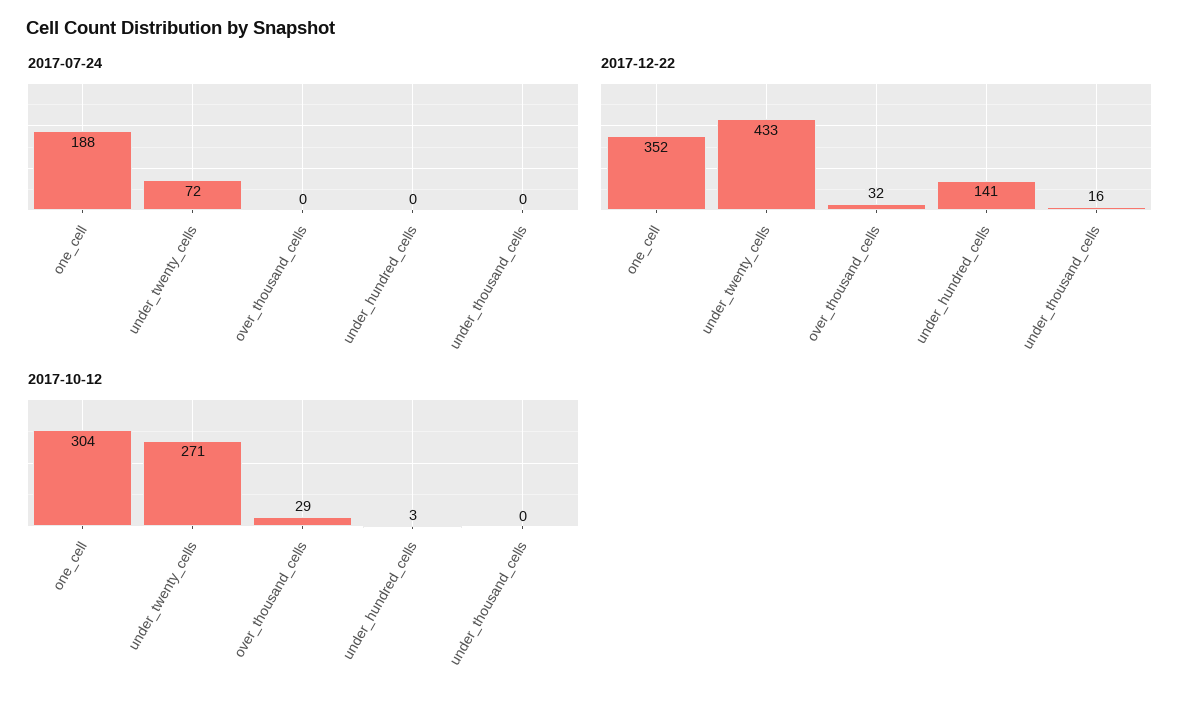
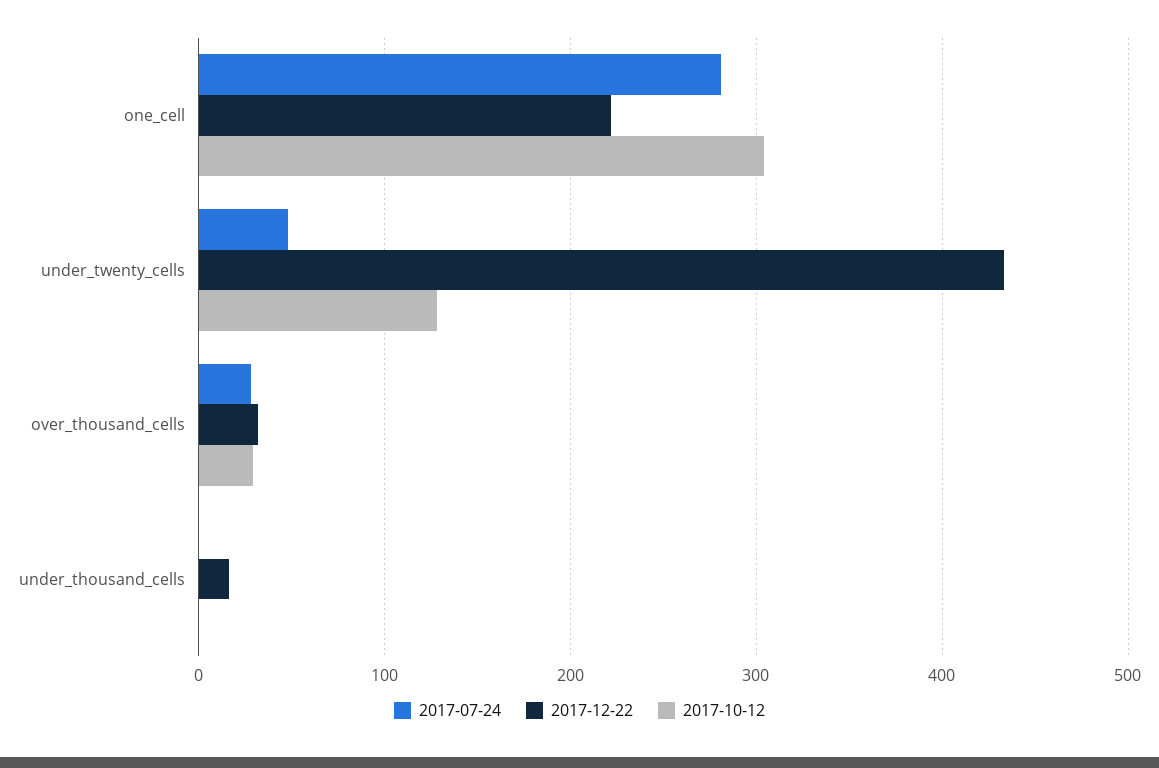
2017-07-24, one_cell: 188 -> 280
2017-07-24, under_twenty_cells: 72 -> 50
2017-07-24, over_thousand_cells: 0 -> 30
2017-07-24, under_hundred_cells: 0 -> none
2017-12-22, one_cell: 352 -> 220
2017-12-22, under_hundred_cells: 141 -> none
2017-10-12, under_twenty_cells: 271 -> 130
2017-10-12, under_hundred_cells: 3 -> none

